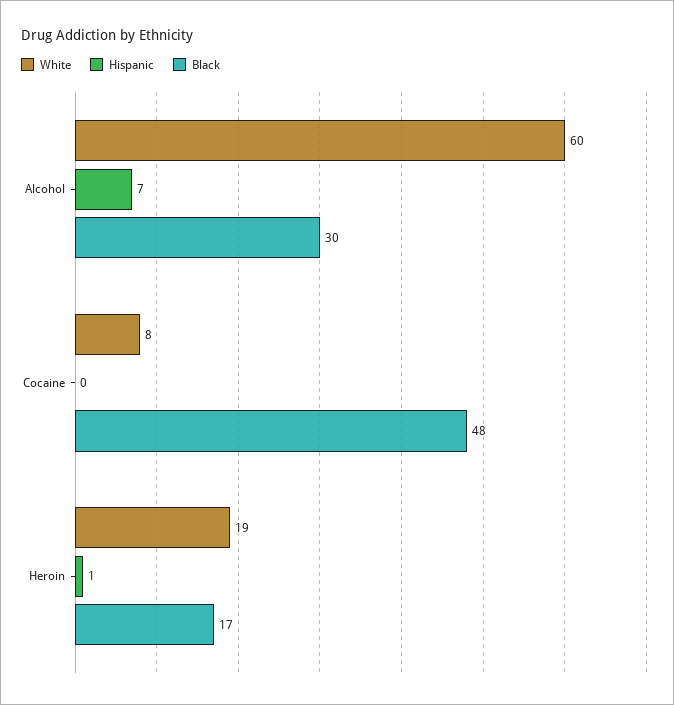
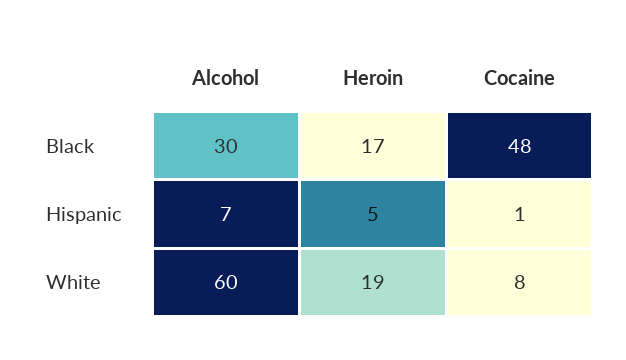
Hispanic, Cocaine: 0 -> 1
Hispanic, Heroin: 1 -> 5

